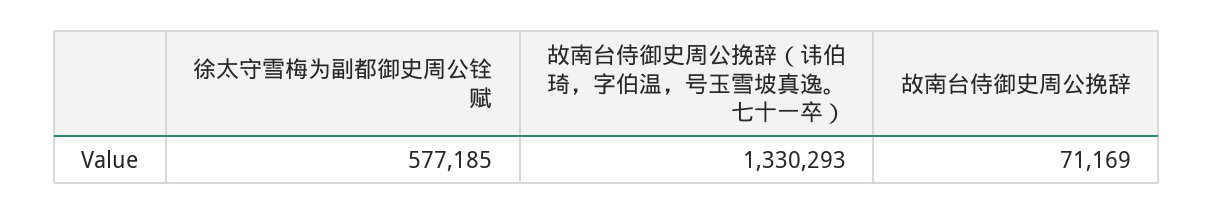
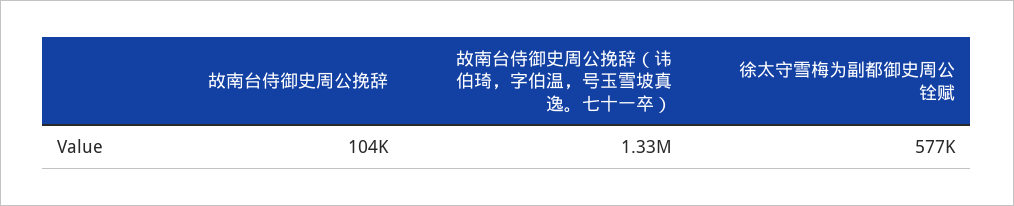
故南台侍御史周公挽辞: 71169 -> 104000

